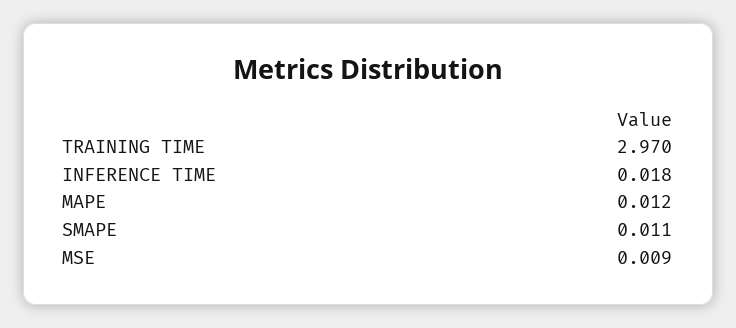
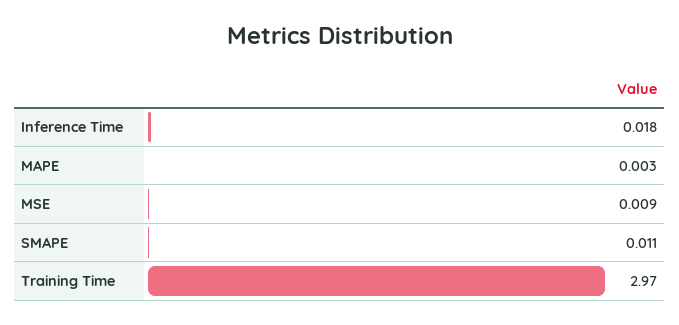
MAPE: 0.012 -> 0.003

